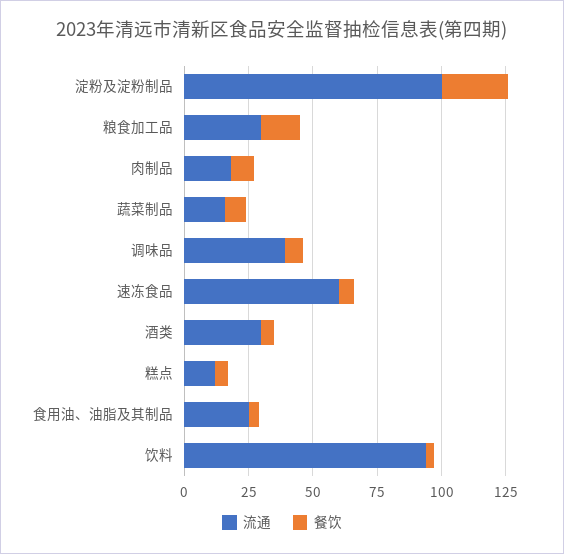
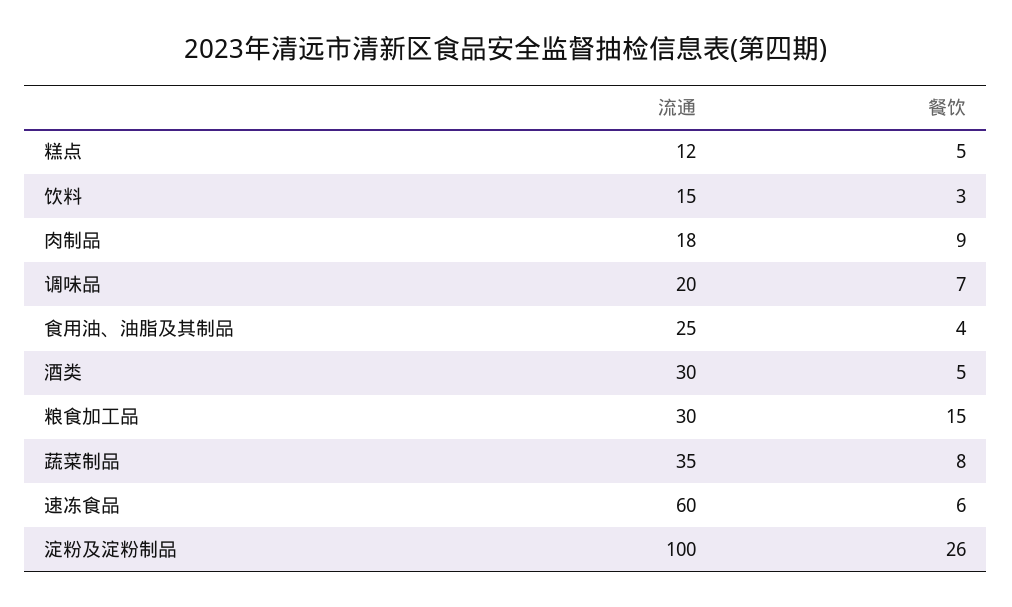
流通, 蔬菜制品: 15 -> 35
流通, 调味品: 40 -> 20
流通, 饮料: 95 -> 15

